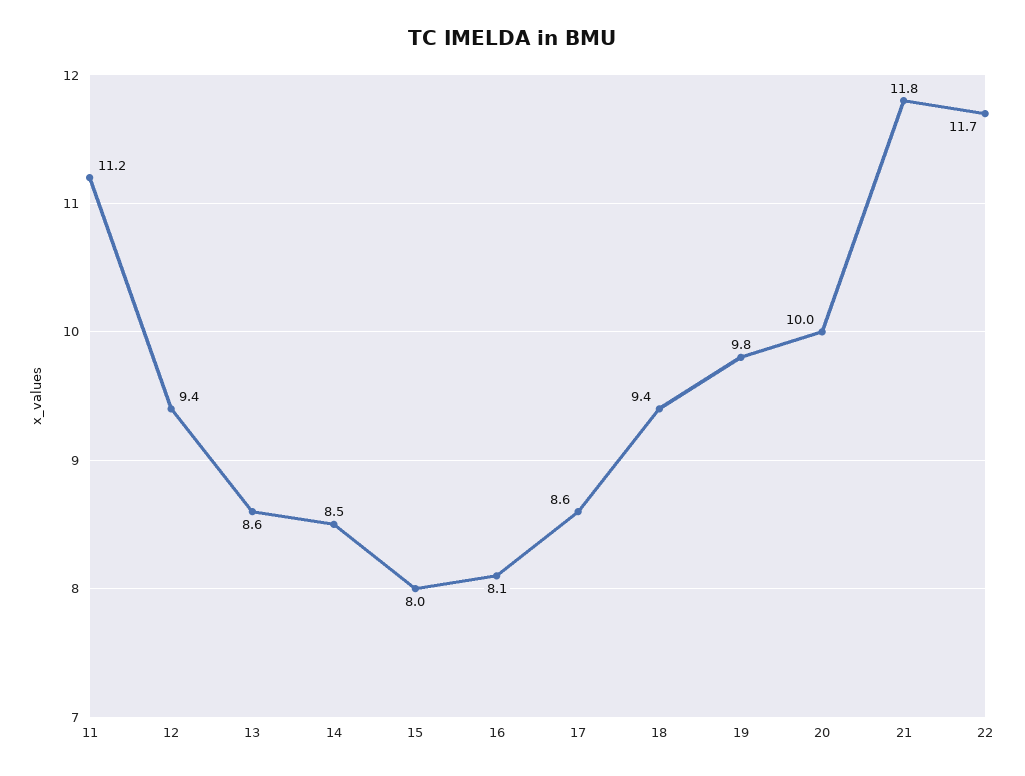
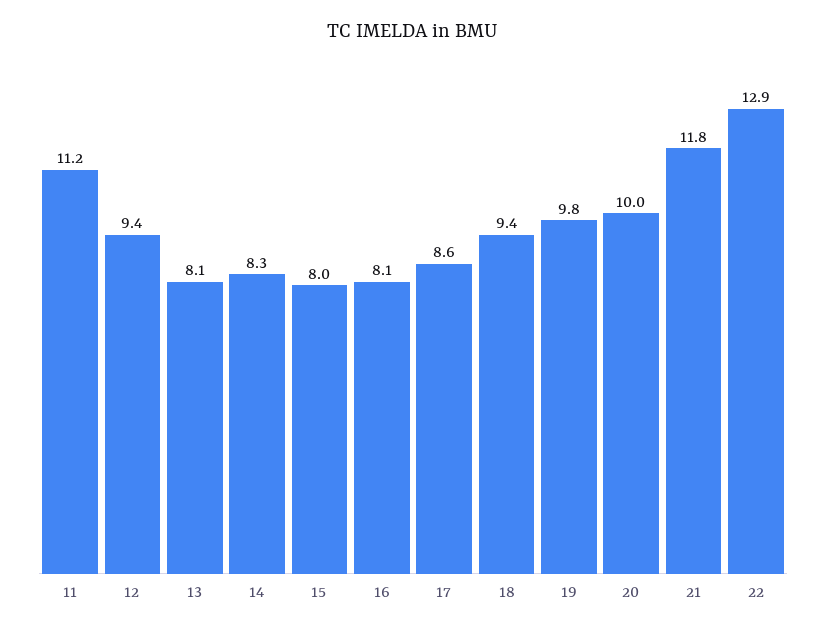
13: 8.6 -> 8.1
14: 8.5 -> 8.3
22: 11.7 -> 12.9

